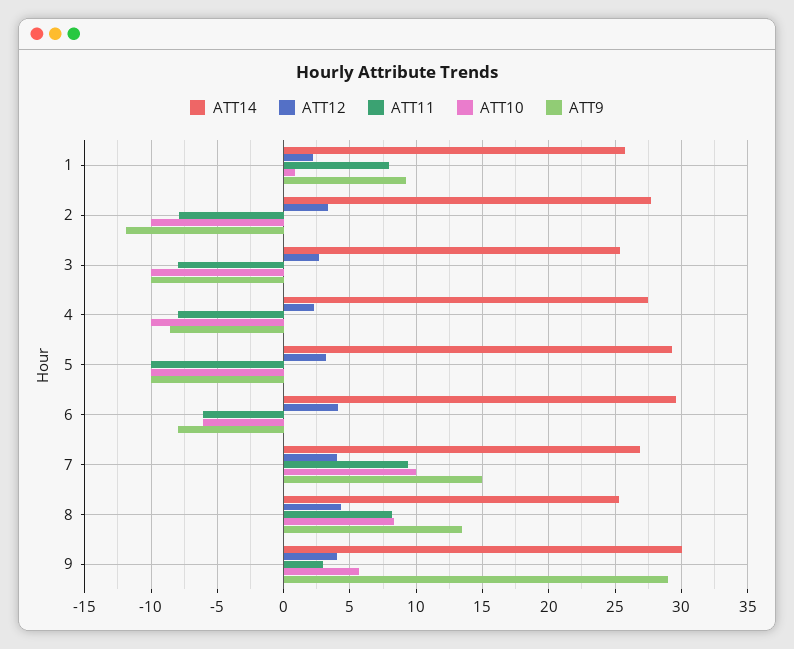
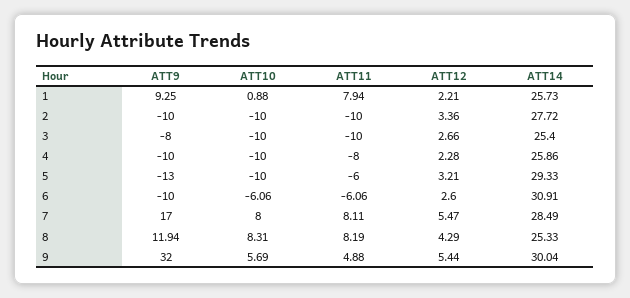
ATT11, 2: -8 -> -10
ATT9, 2: -12 -> -10
ATT11, 3: -8 -> -10
ATT9, 3: -10 -> -8
ATT14, 4: 27.5 -> 25.86
ATT9, 4: -8.5 -> -10
ATT11, 5: -10 -> -6
ATT9, 5: -10 -> -13
ATT14, 6: 29.5 -> 30.91
ATT12, 6: 4 -> 2.6
ATT9, 6: -8 -> -10
ATT14, 7: 27 -> 28.49
ATT12, 7: 4 -> 5.47
ATT11, 7: 9.5 -> 8.11
ATT10, 7: 10 -> 8
ATT9, 7: 15 -> 17
ATT9, 8: 13.5 -> 11.94
ATT12, 9: 4 -> 5.44
ATT11, 9: 3 -> 4.88
ATT9, 9: 29 -> 32

